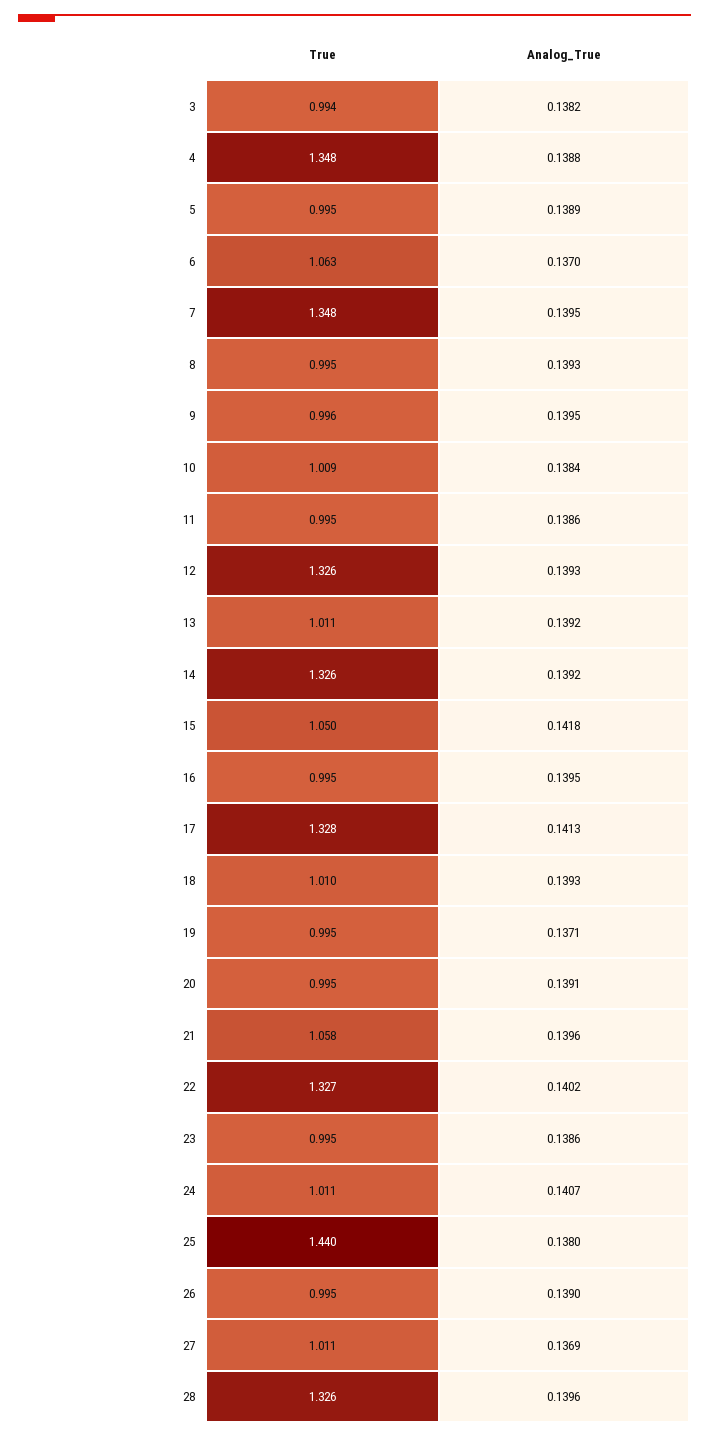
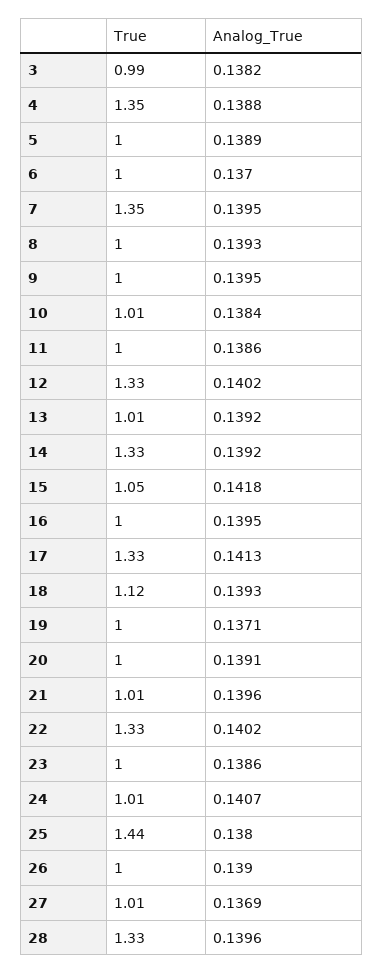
True, 6: 1.063 -> 1
Analog_True, 12: 0.1393 -> 0.1402
True, 18: 1.01 -> 1.12
True, 21: 1.058 -> 1.01

